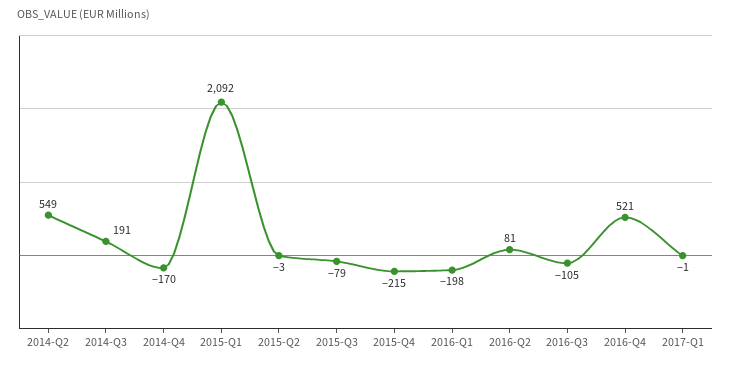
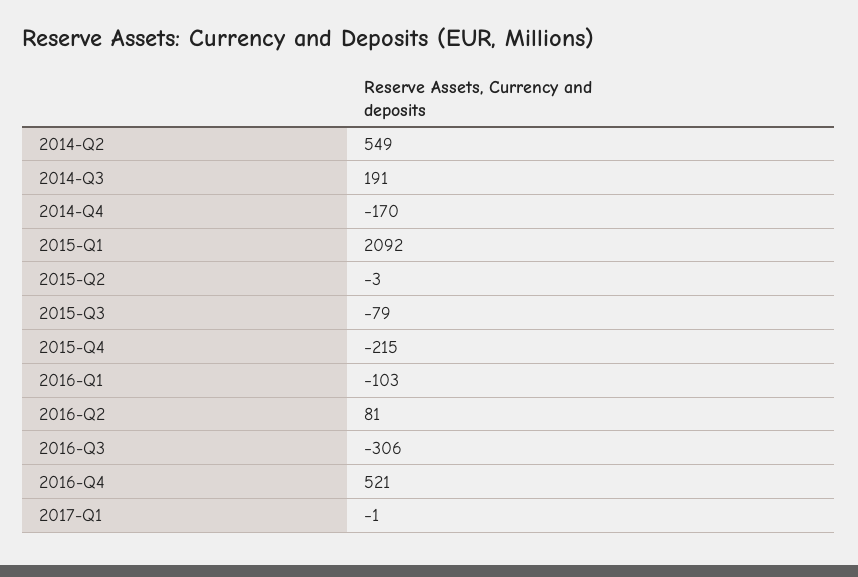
2016-Q1: -198 -> -103
2016-Q3: -105 -> -306

